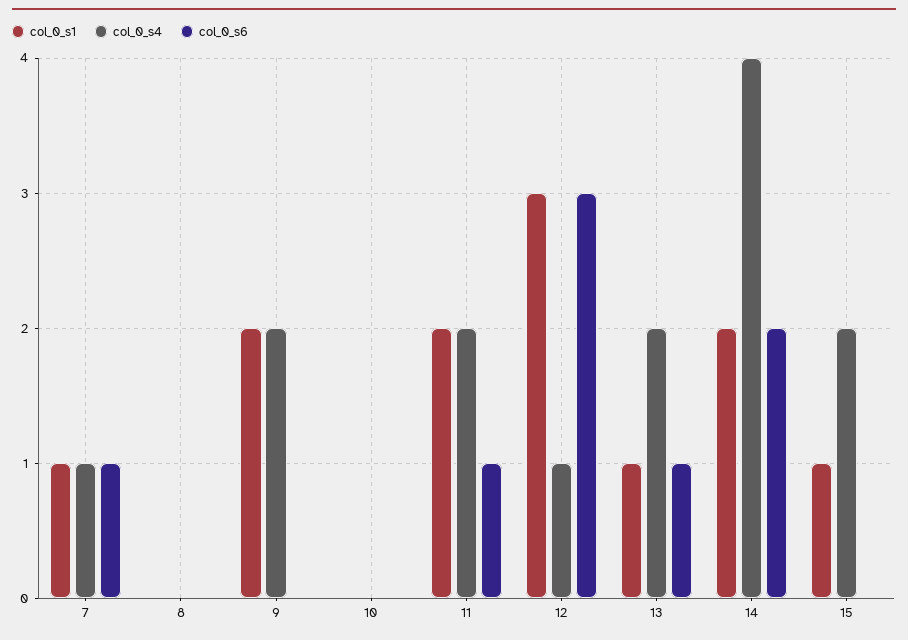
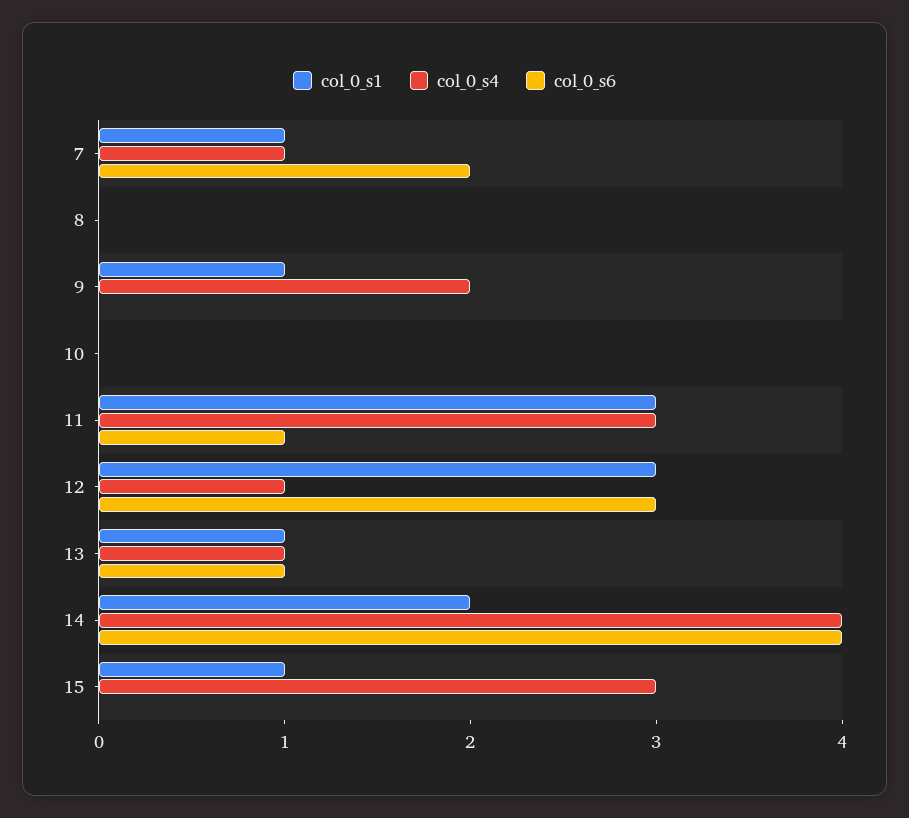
col_0_s6, 7: 1 -> 2
col_0_s1, 9: 2 -> 1
col_0_s1, 11: 2 -> 3
col_0_s4, 11: 2 -> 3
col_0_s4, 13: 2 -> 1
col_0_s6, 14: 2 -> 4
col_0_s4, 15: 2 -> 3

